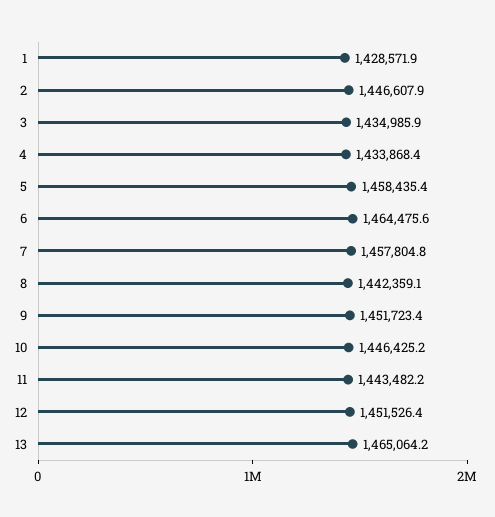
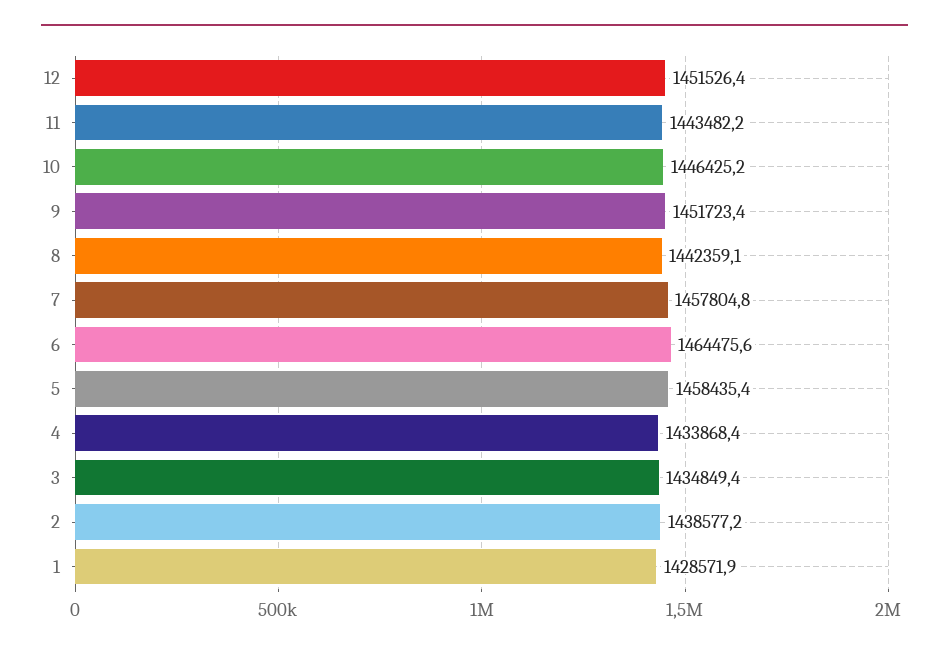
2: 1446607.9 -> 1438577.2
3: 1434985.9 -> 1434849.4
13: 1465064.2 -> none

